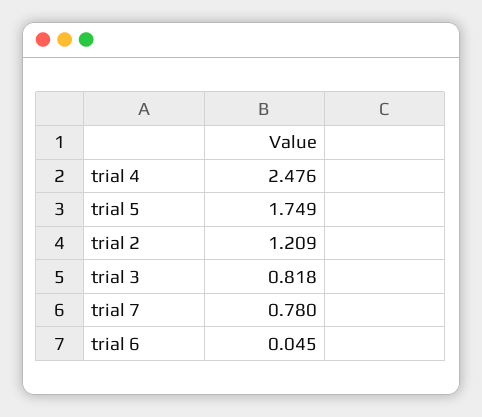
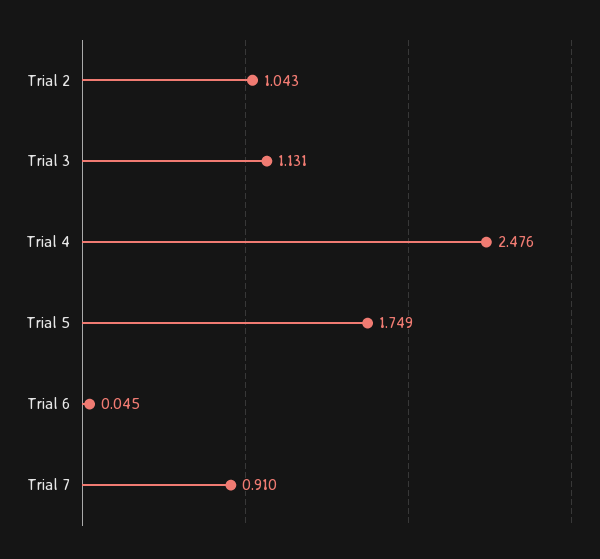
trial 2: 1.209 -> 1.043
trial 3: 0.818 -> 1.131
trial 7: 0.78 -> 0.91

